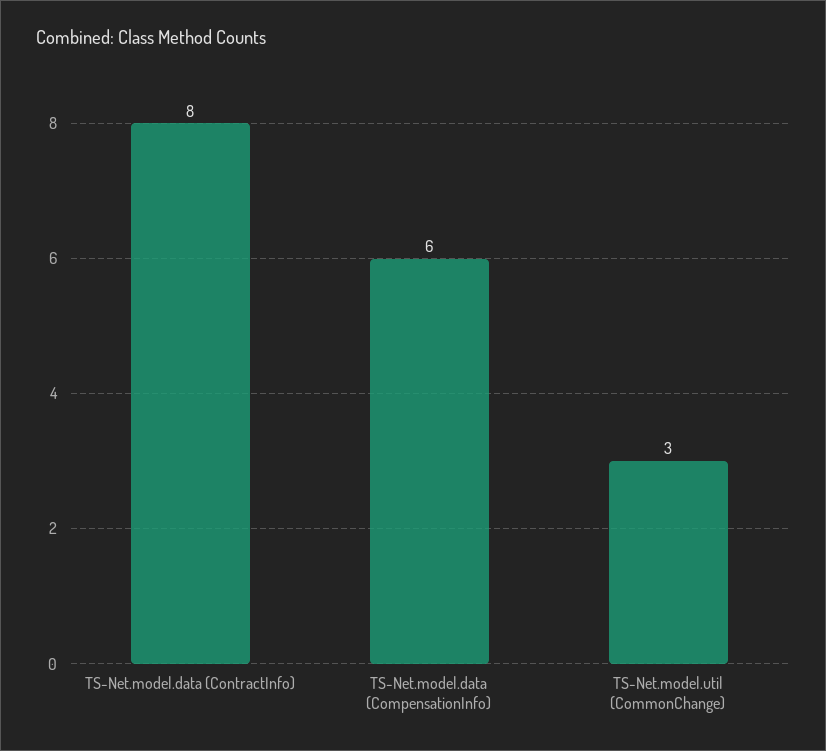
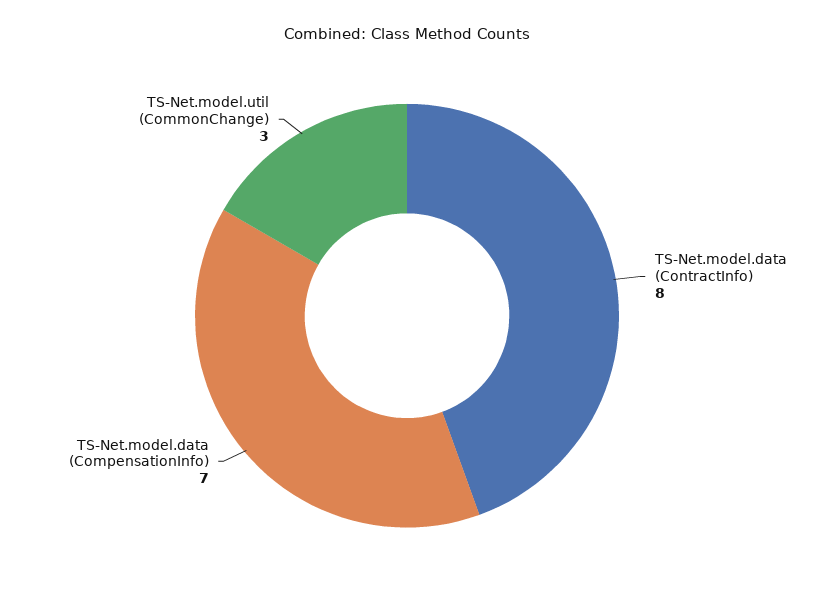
TS-Net.model.data (CompensationInfo): 6 -> 7

